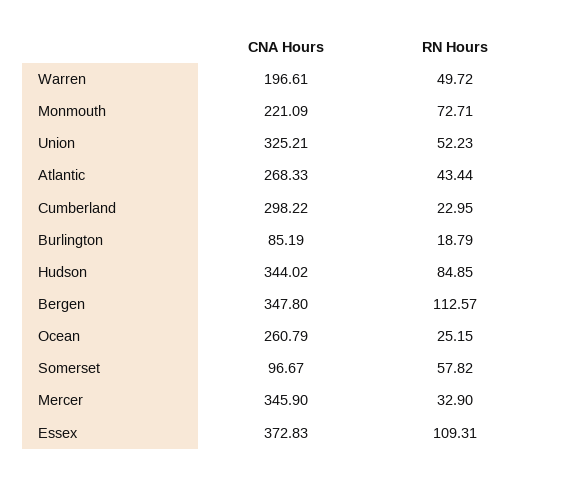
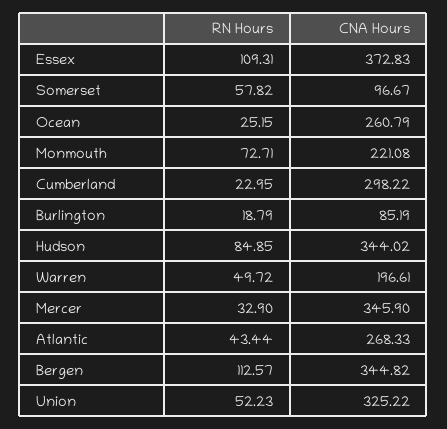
CNA Hours, Monmouth: 221.09 -> 221.08
CNA Hours, Union: 325.21 -> 325.22
CNA Hours, Bergen: 347.8 -> 344.82

